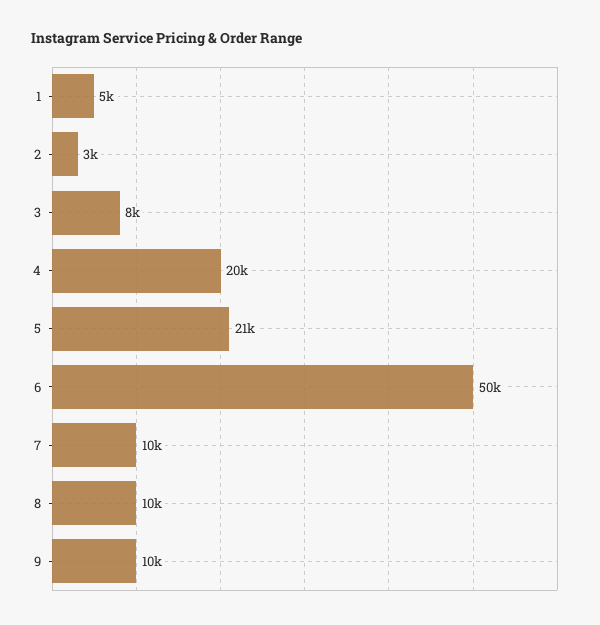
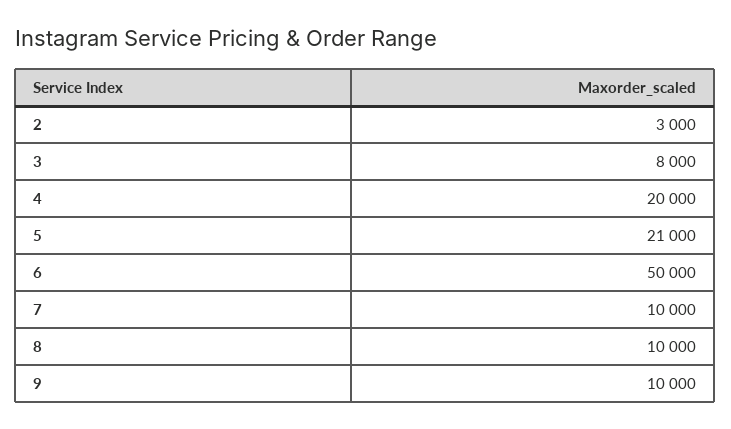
1: 5000 -> none

